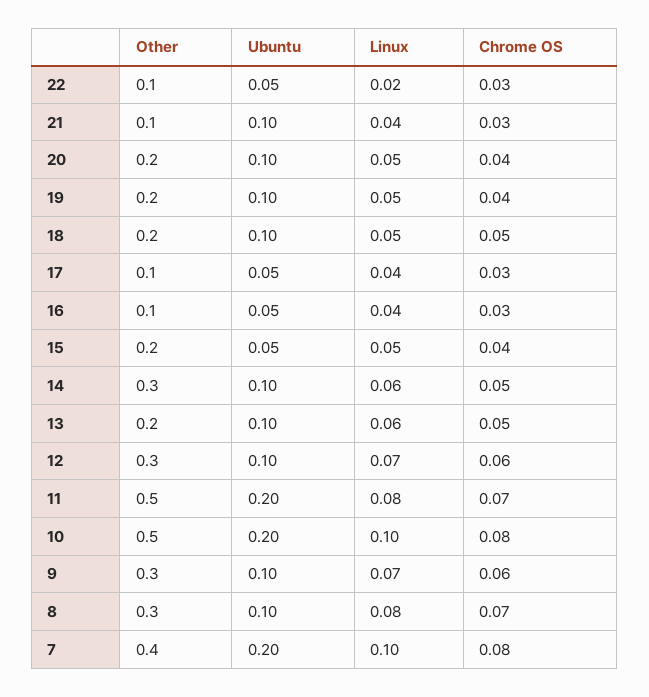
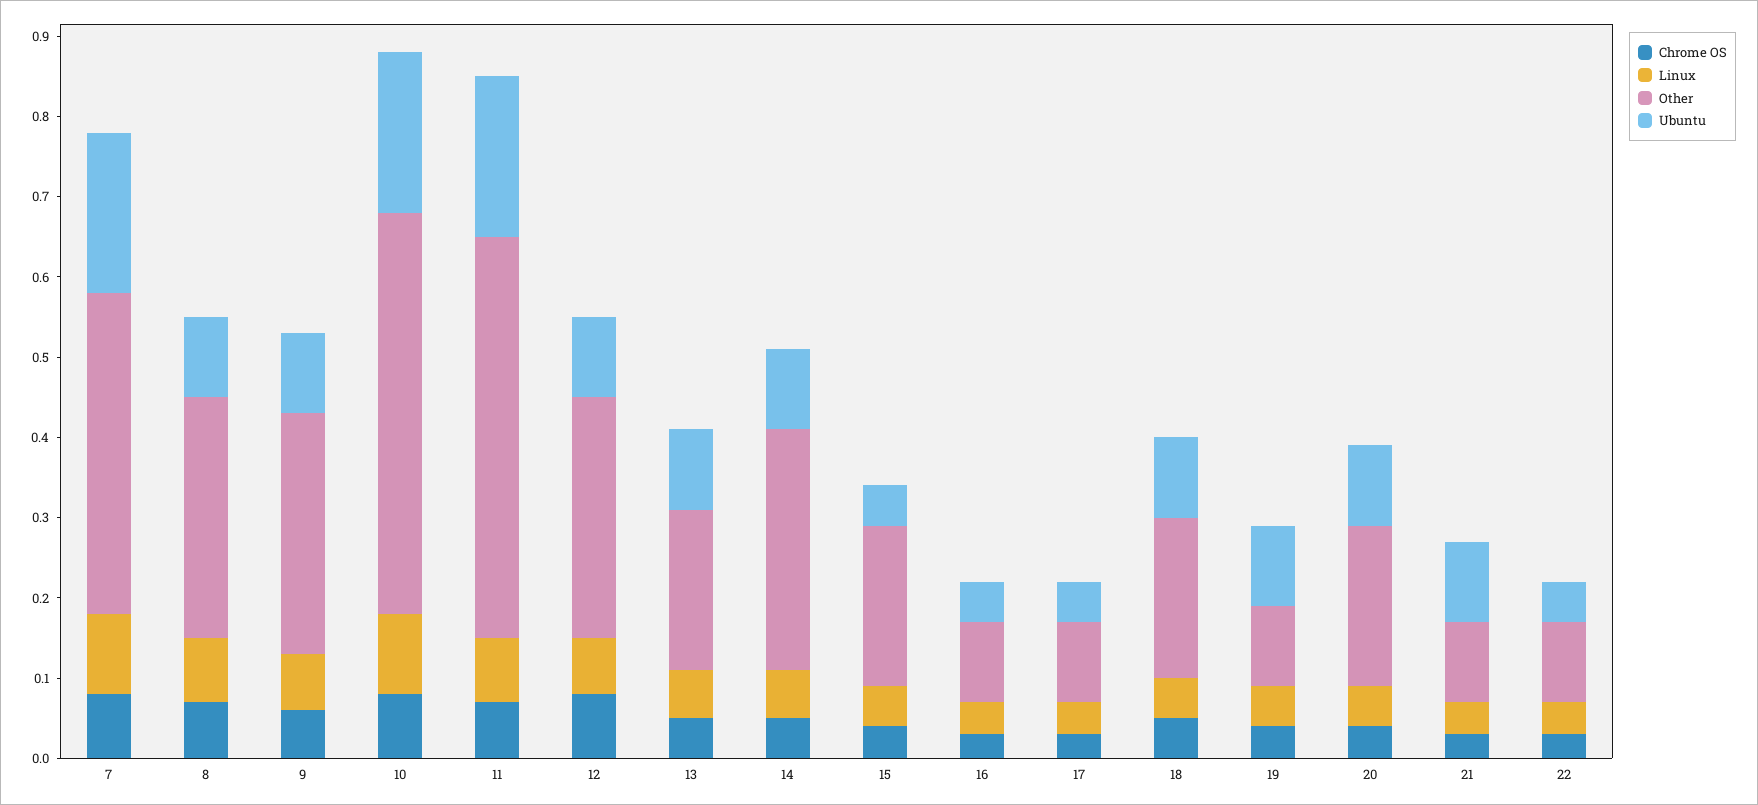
Linux, 22: 0.02 -> 0.04
Other, 19: 0.2 -> 0.1
Chrome OS, 12: 0.06 -> 0.08

